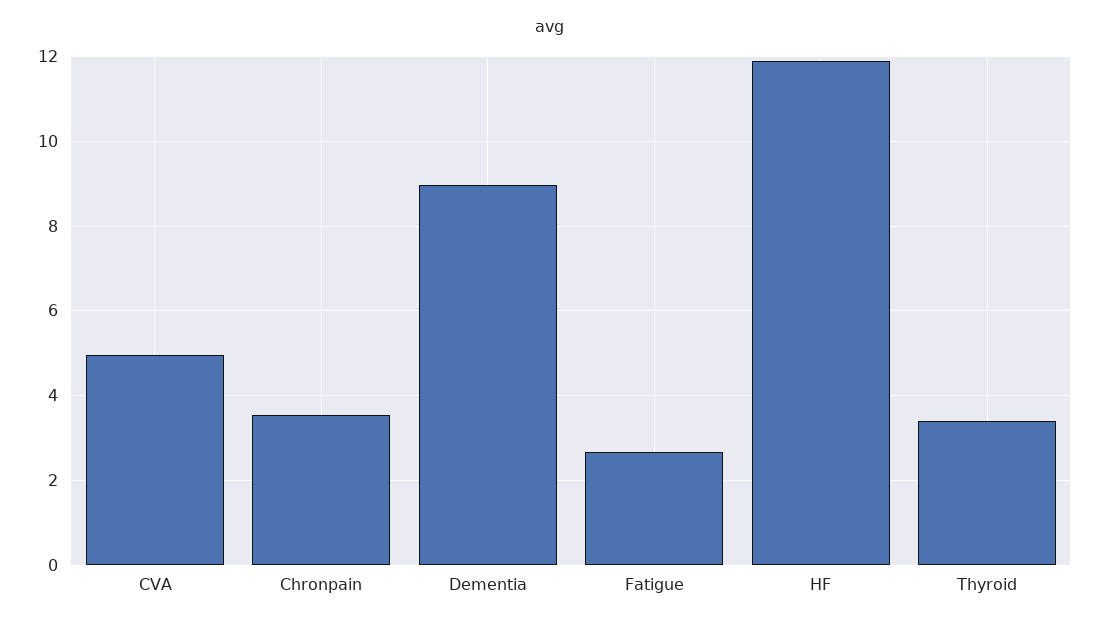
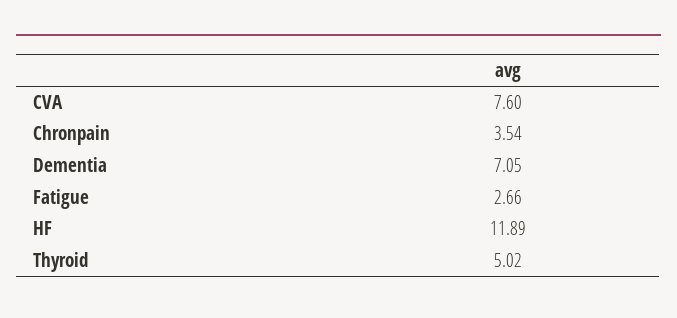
CVA: 5 -> 7.6
Dementia: 9 -> 7.05
Thyroid: 3.4 -> 5.02

